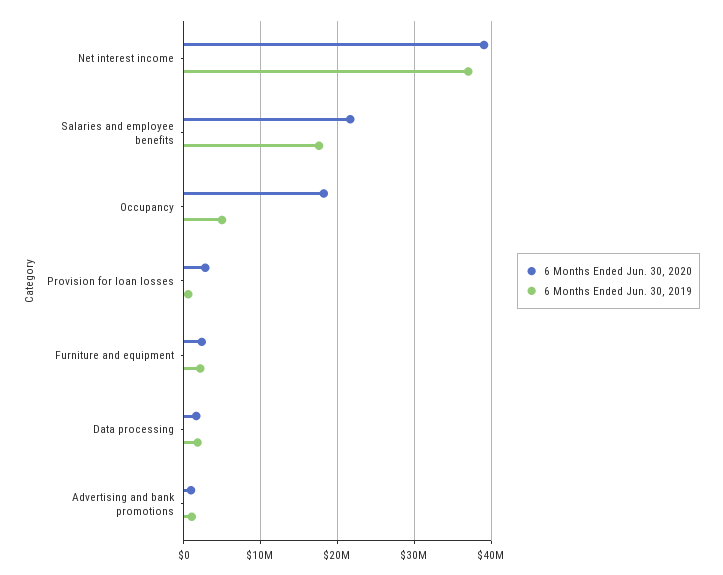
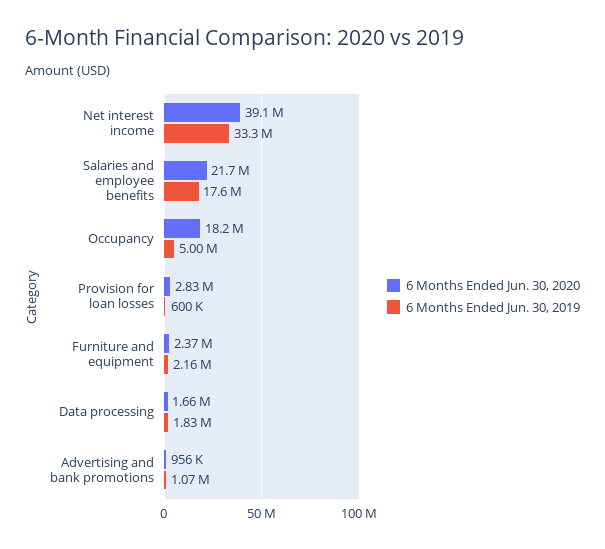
6 Months Ended Jun. 30, 2019, Net interest income: 37000000 -> 33300000

